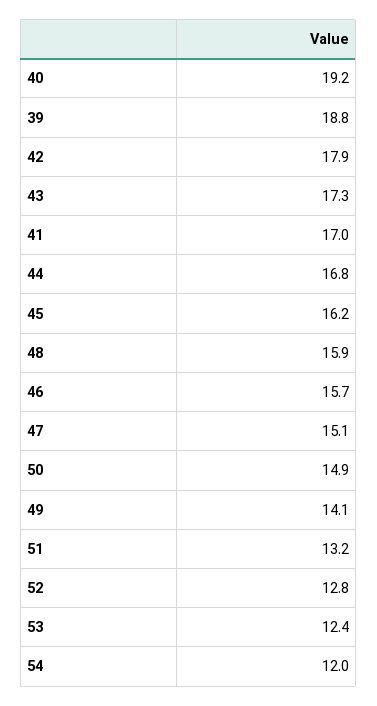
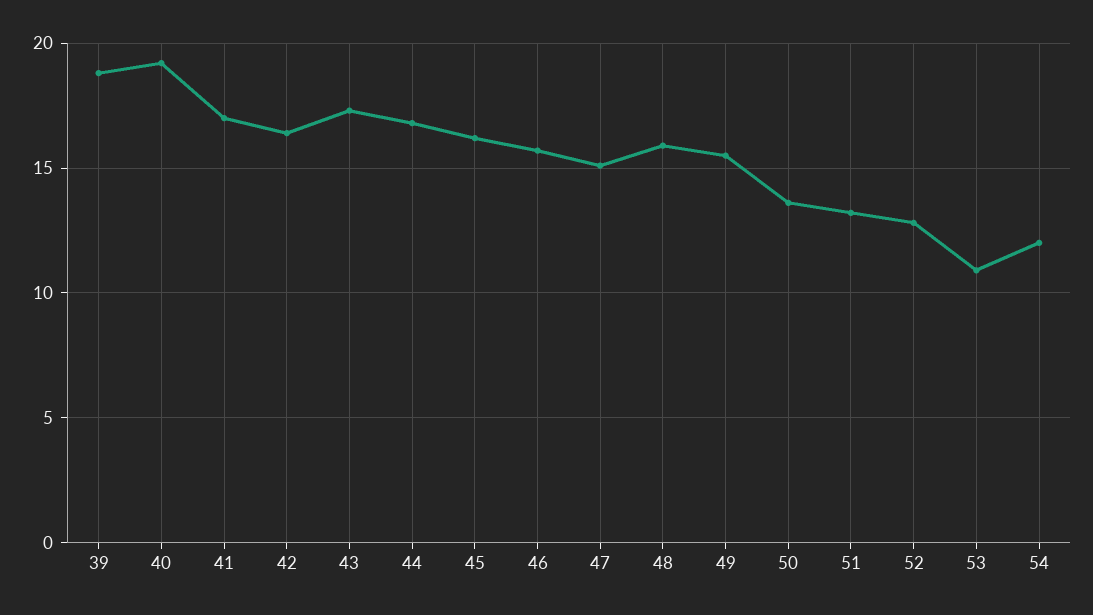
42: 17.9 -> 16.5
50: 14.9 -> 13.5
49: 14.1 -> 15.5
53: 12.4 -> 11

